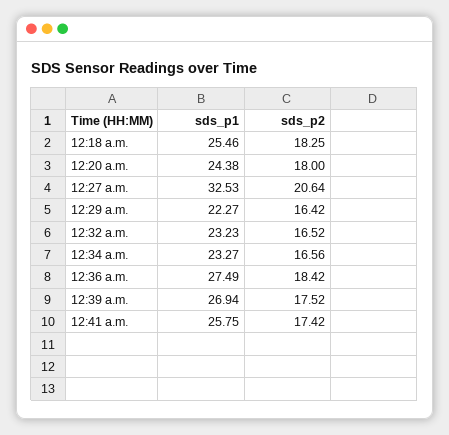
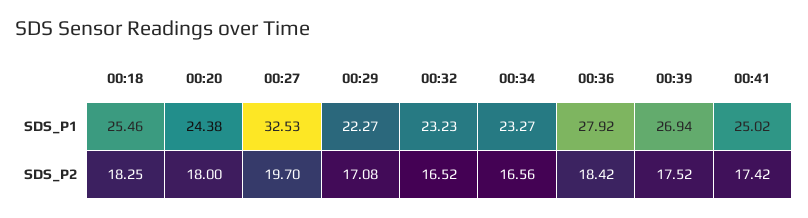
sds_p2, 12:27 a.m.: 20.64 -> 19.7
sds_p2, 12:29 a.m.: 16.42 -> 17.08
sds_p1, 12:36 a.m.: 27.49 -> 27.92
sds_p1, 12:41 a.m.: 25.75 -> 25.02

